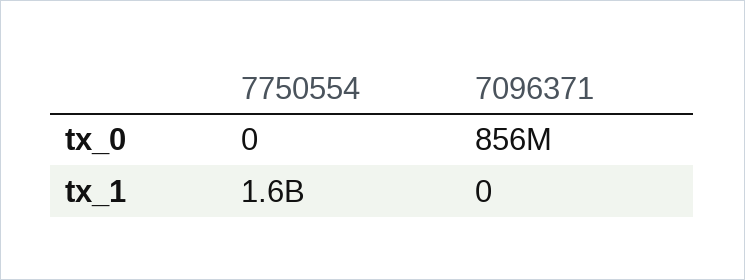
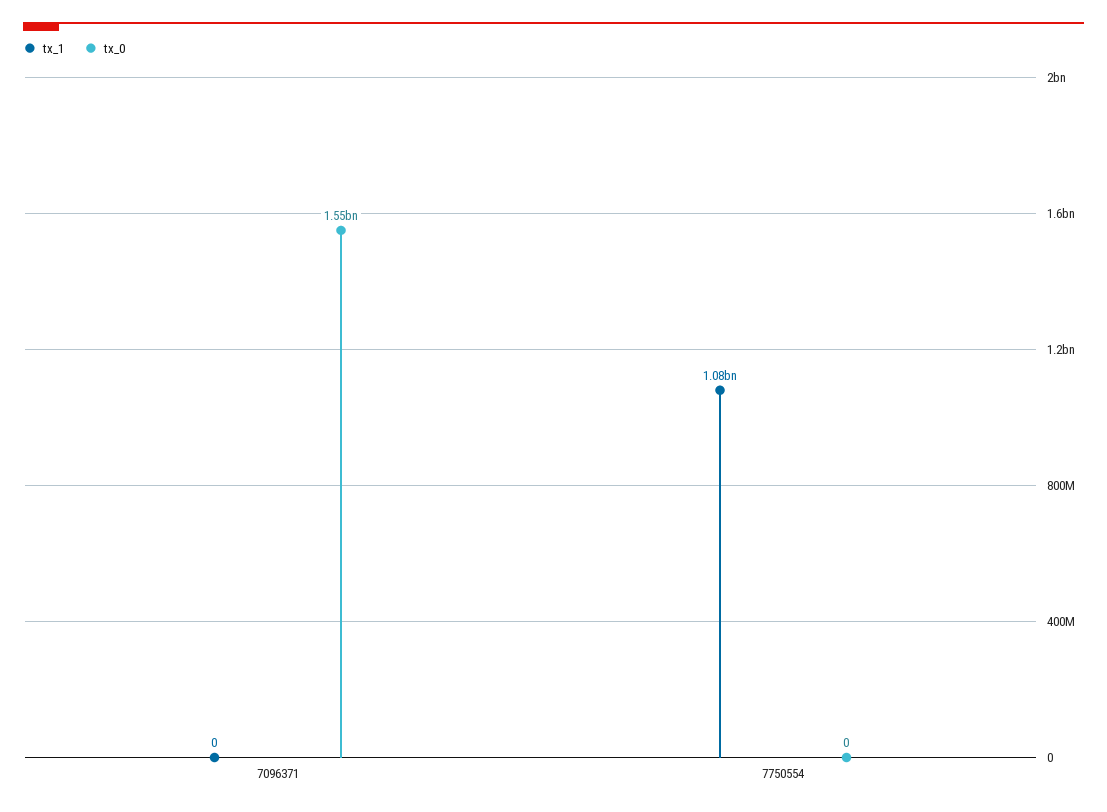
tx_0, 7096371: 856000000 -> 1550000000
tx_1, 7750554: 1600000000 -> 1080000000

